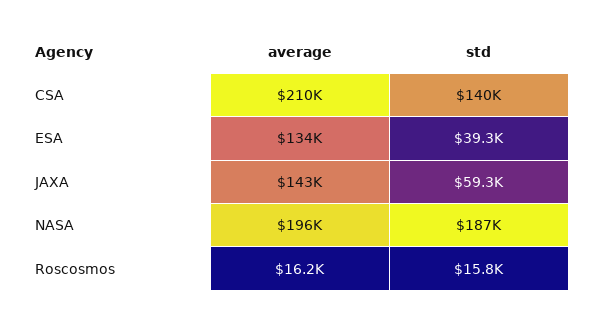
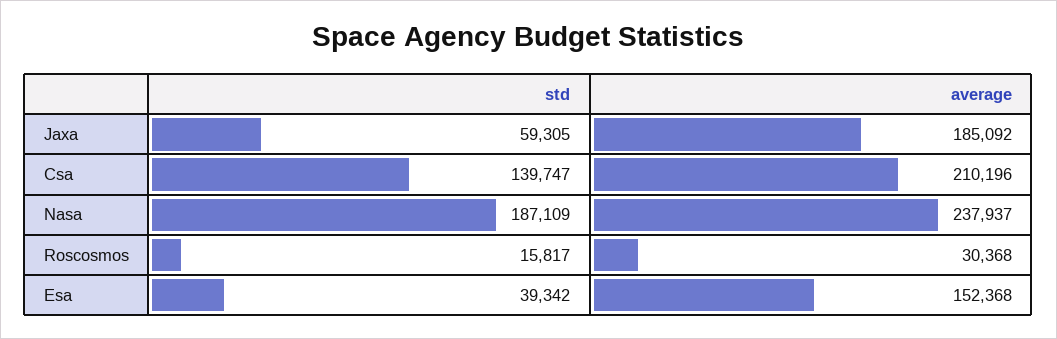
average, ESA: 134000 -> 152368
average, JAXA: 143000 -> 185092
average, NASA: 196000 -> 237937
average, Roscosmos: 16200 -> 30368

